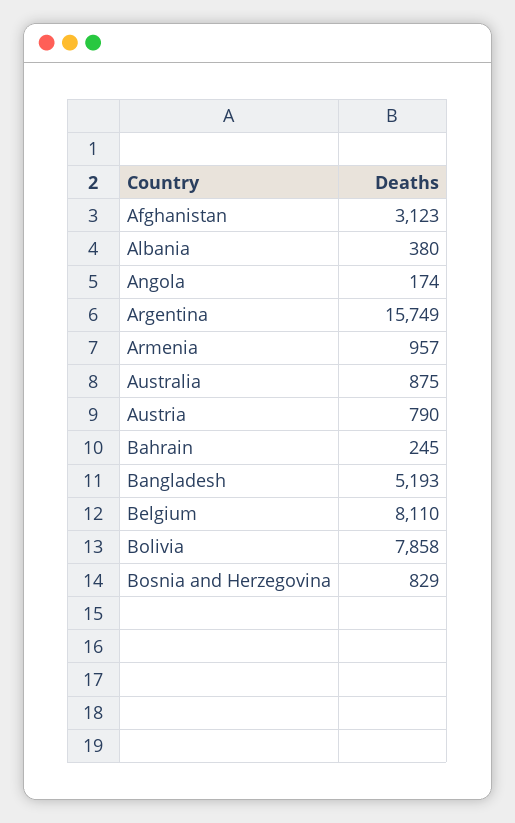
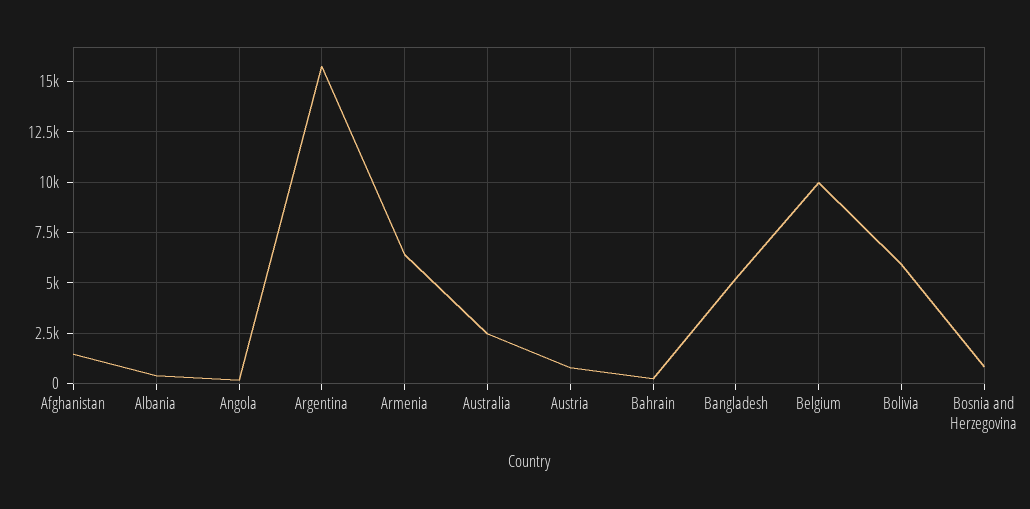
Afghanistan: 3123 -> 1500
Armenia: 957 -> 6500
Australia: 875 -> 2500
Belgium: 8110 -> 10000
Bolivia: 7858 -> 6000

